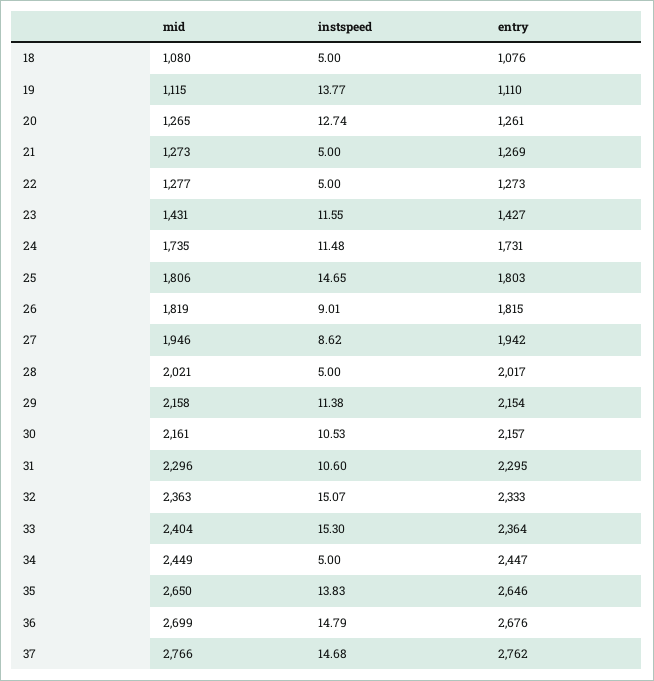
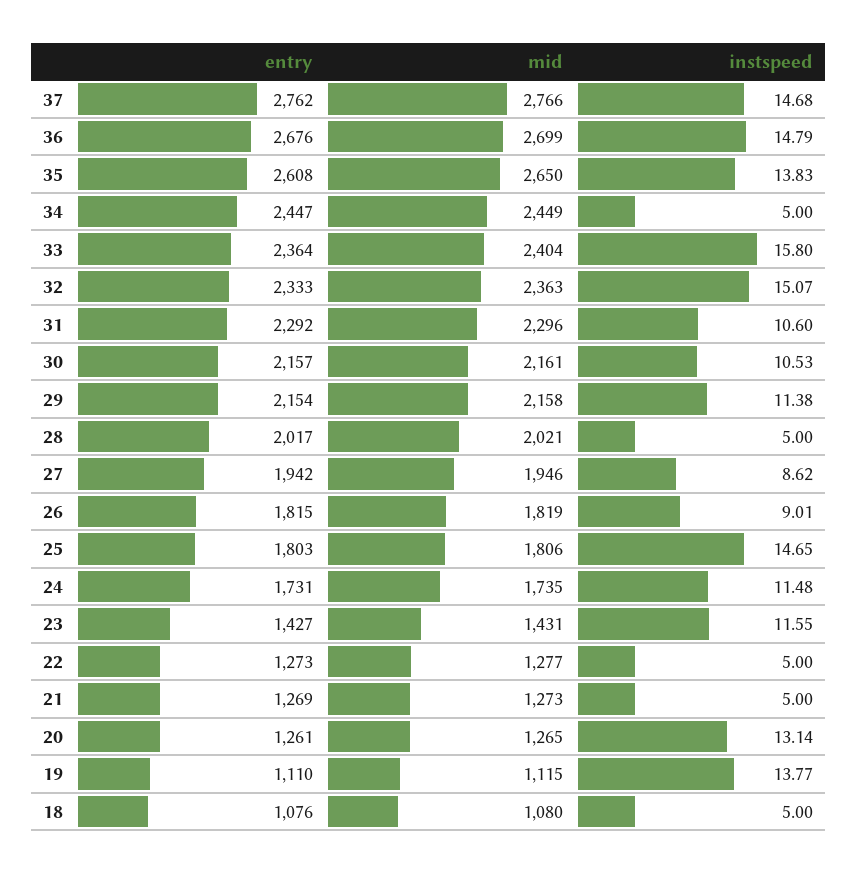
instspeed, 20: 12.74 -> 13.14
entry, 31: 2295 -> 2292
instspeed, 33: 15.3 -> 15.8
entry, 35: 2646 -> 2608

